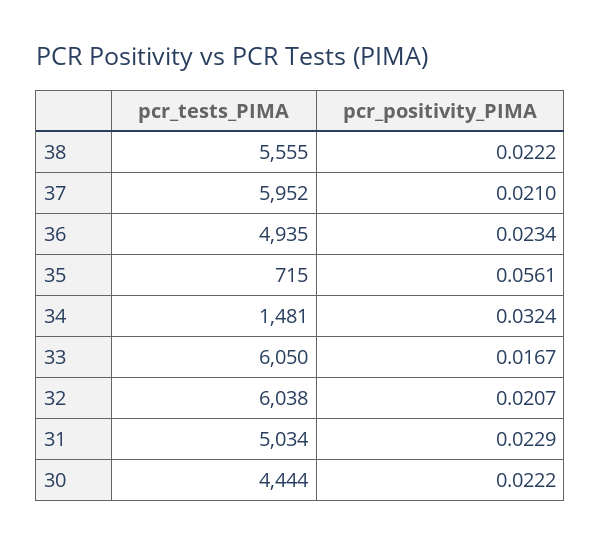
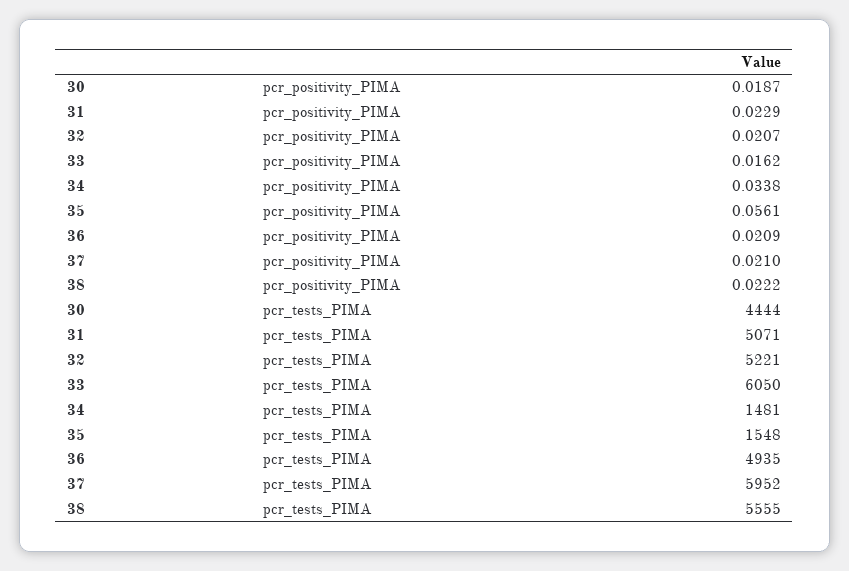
pcr_positivity_PIMA, 36: 0.0234 -> 0.0209
pcr_tests_PIMA, 35: 715 -> 1548
pcr_positivity_PIMA, 34: 0.0324 -> 0.0338
pcr_positivity_PIMA, 33: 0.0167 -> 0.0162
pcr_tests_PIMA, 32: 6038 -> 5221
pcr_tests_PIMA, 31: 5034 -> 5071
pcr_positivity_PIMA, 30: 0.0222 -> 0.0187

